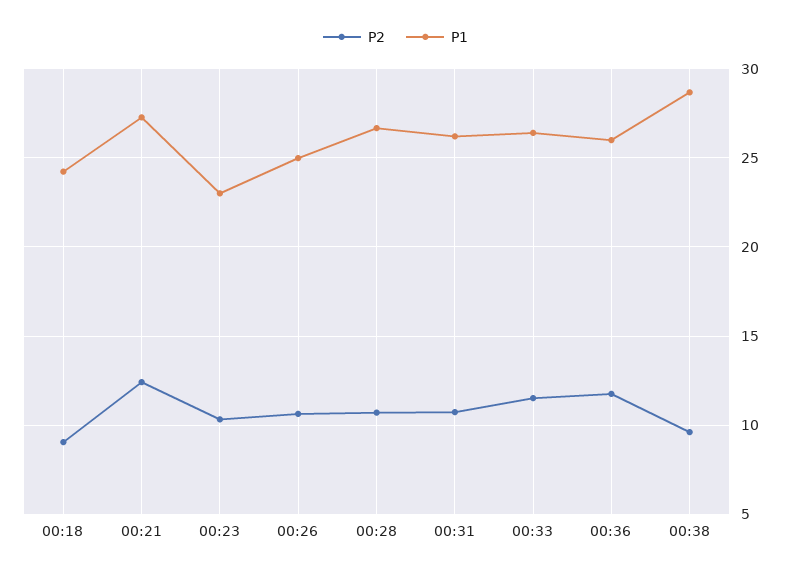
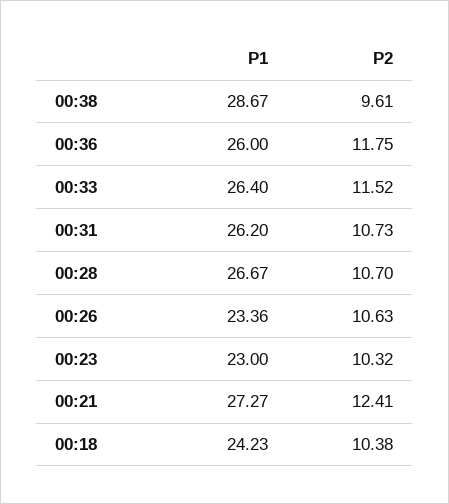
P2, 00:18: 9 -> 10.38
P1, 00:26: 25 -> 23.36

